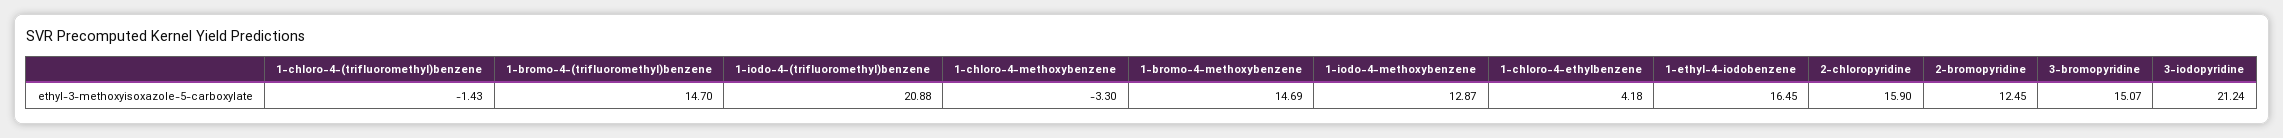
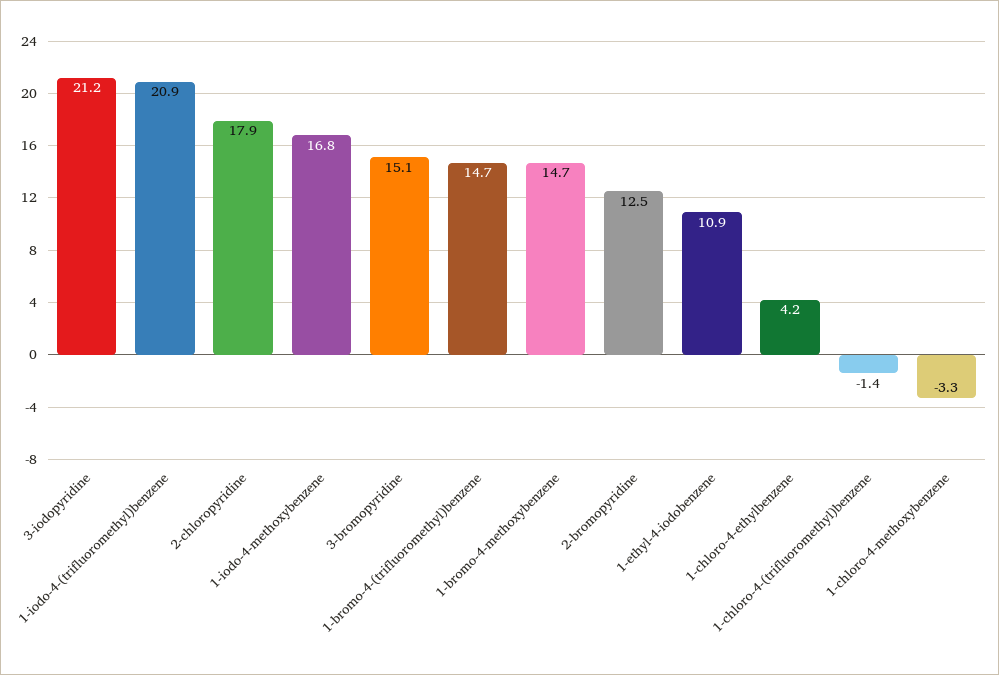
1-iodo-4-methoxybenzene: 12.87 -> 16.8
1-ethyl-4-iodobenzene: 16.45 -> 10.9
2-chloropyridine: 15.9 -> 17.9

